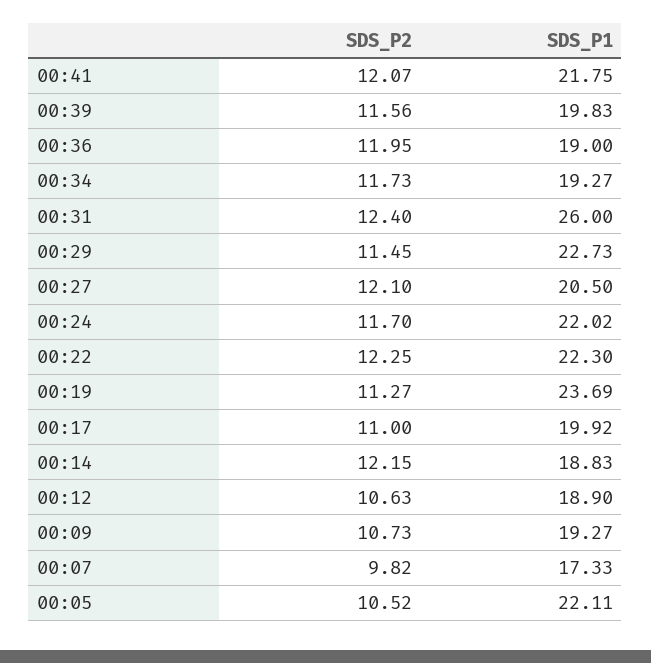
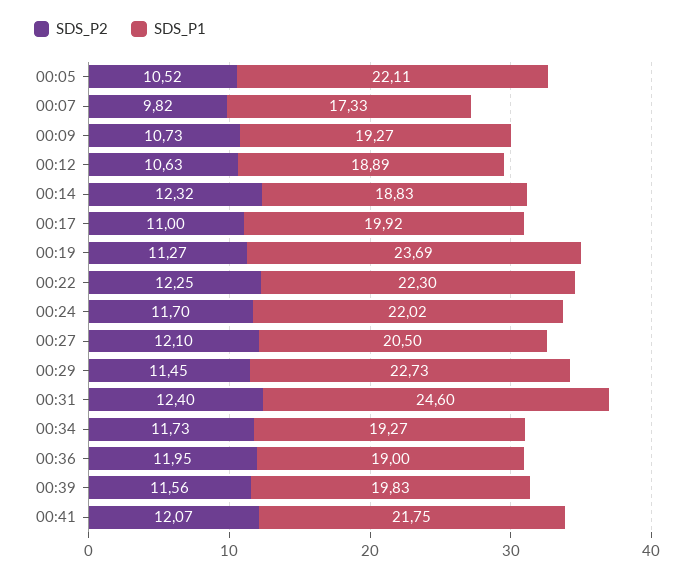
SDS_P1, 00:31: 26 -> 24.6
SDS_P2, 00:14: 12.15 -> 12.32
SDS_P1, 00:12: 18.9 -> 18.89

